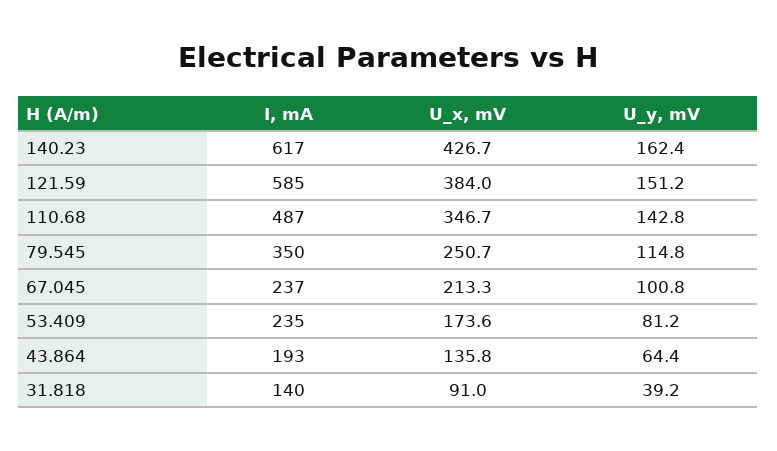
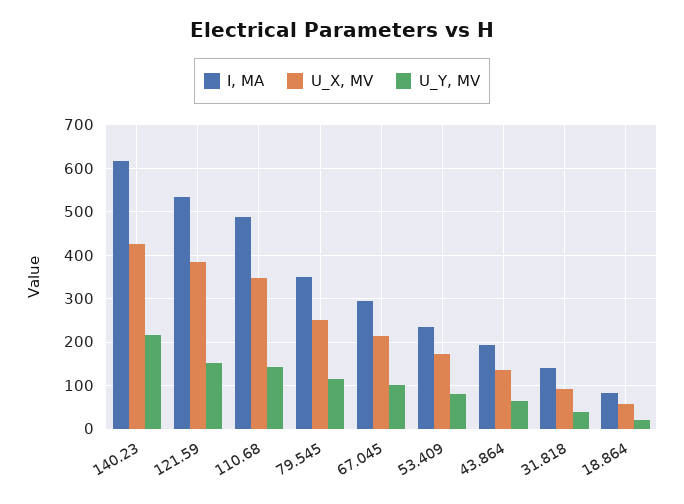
U_y, mV, 140.23: 162.4 -> 220
I, mA, 121.59: 585 -> 540
I, mA, 67.045: 237 -> 300
I, mA, 18.864: none -> 80
U_x, mV, 18.864: none -> 60
U_y, mV, 18.864: none -> 20

